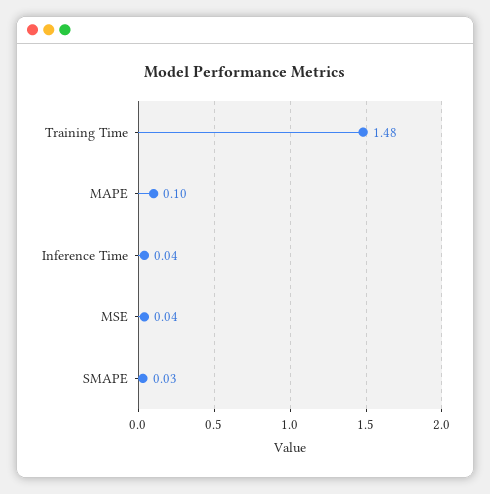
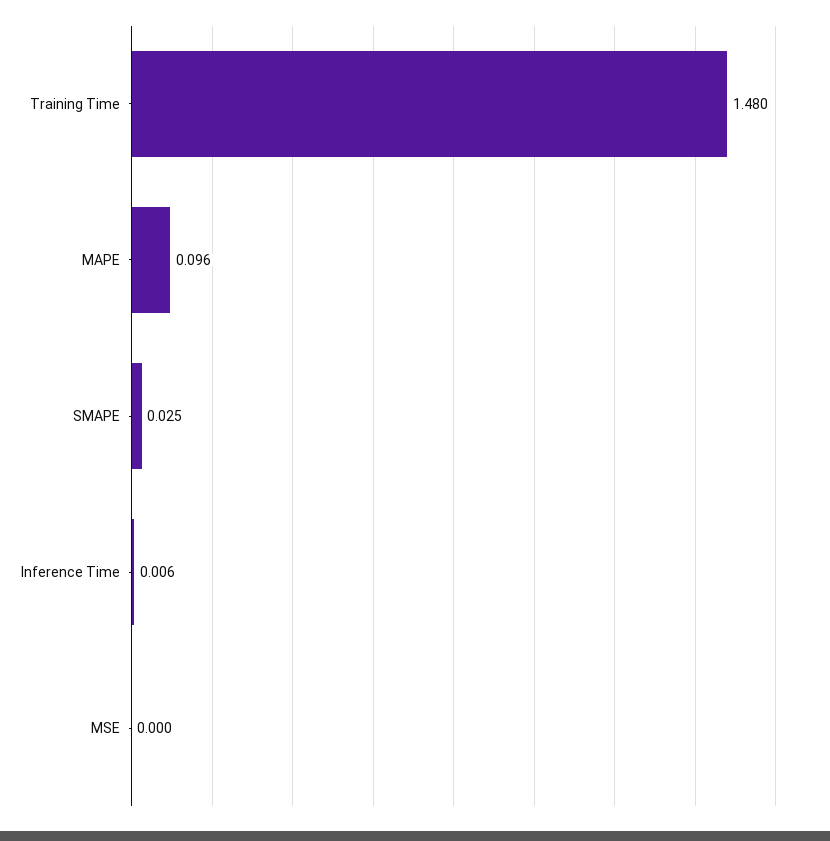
Inference Time: 0.04 -> 0.006
MSE: 0.04 -> 0

